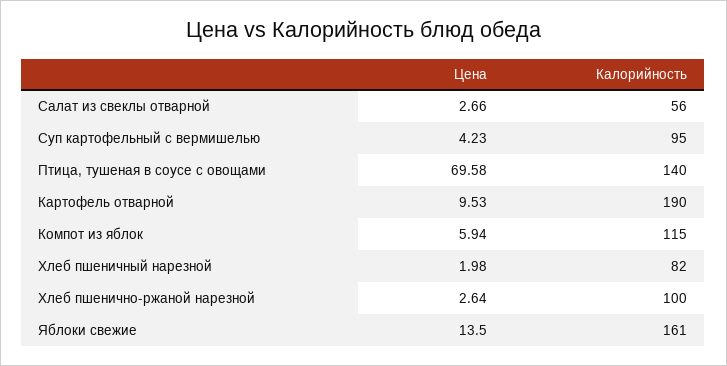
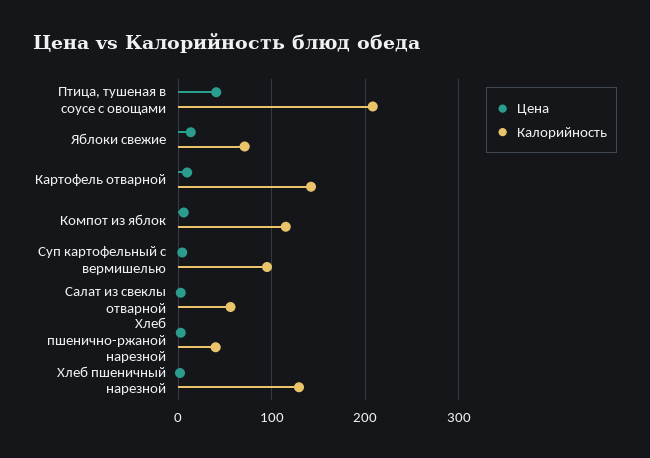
Цена, Птица, тушеная в соусе с овощами: 69.58 -> 40
Калорийность, Птица, тушеная в соусе с овощами: 140 -> 210
Калорийность, Картофель отварной: 190 -> 140
Калорийность, Хлеб пшеничный нарезной: 82 -> 130
Калорийность, Хлеб пшенично-ржаной нарезной: 100 -> 40
Калорийность, Яблоки свежие: 161 -> 70

